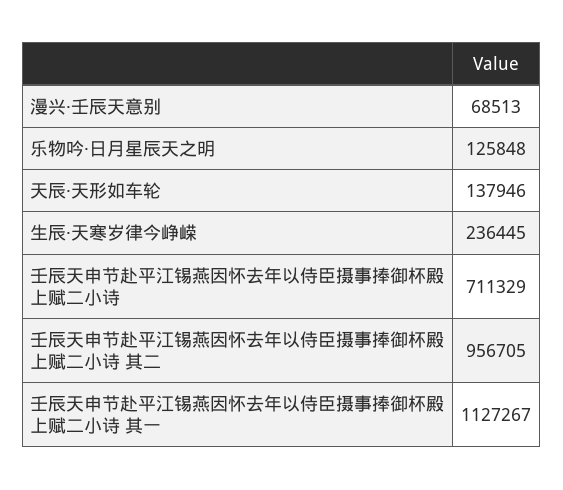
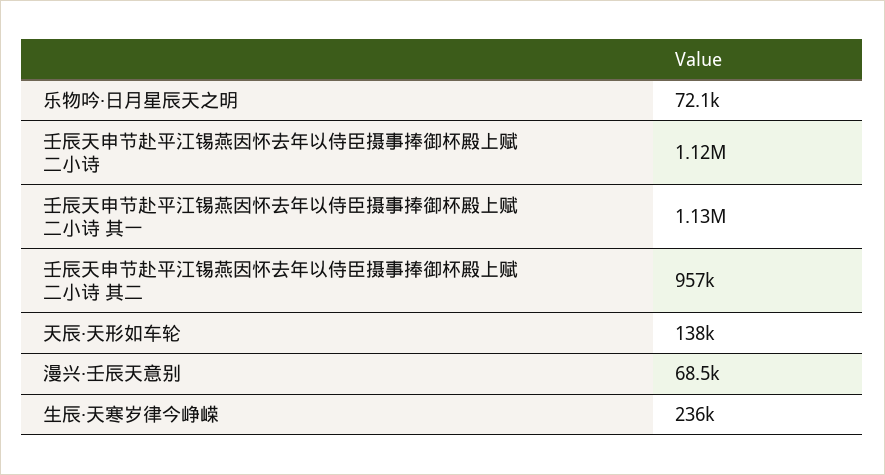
乐物吟·日月星辰天之明: 125848 -> 72100
壬辰天申节赴平江锡燕因怀去年以侍臣摄事捧御杯殿上赋二小诗: 711329 -> 1120000

